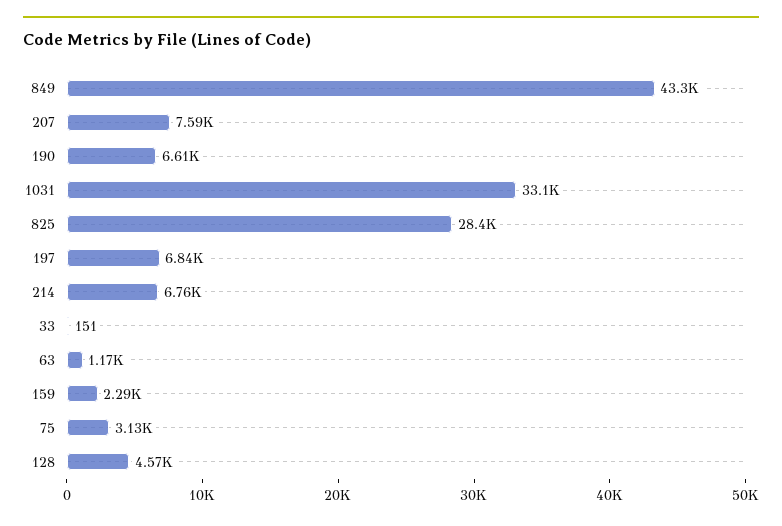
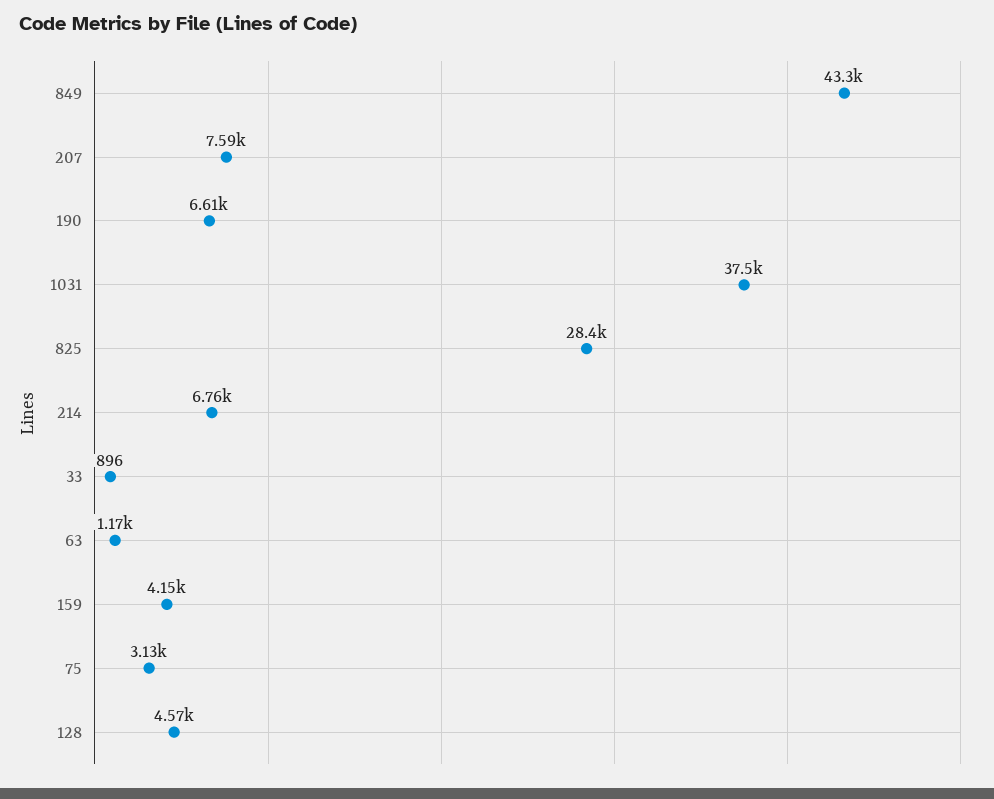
1031: 33100 -> 37500
197: 6840 -> none
33: 151 -> 896
159: 2290 -> 4150

